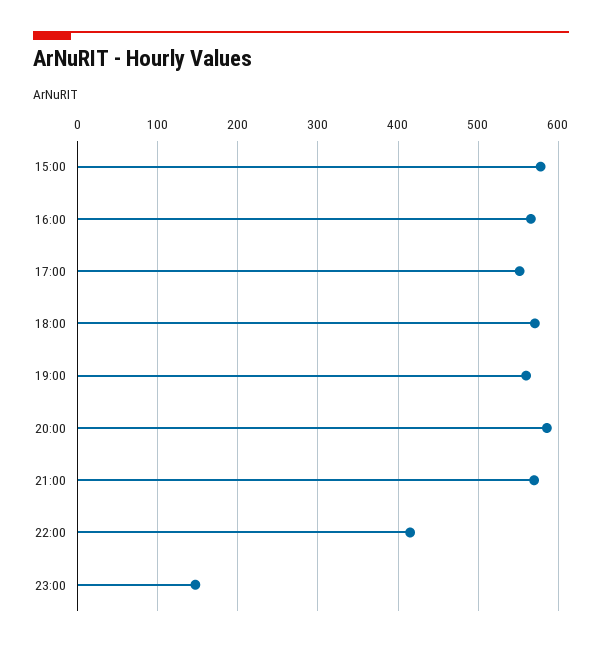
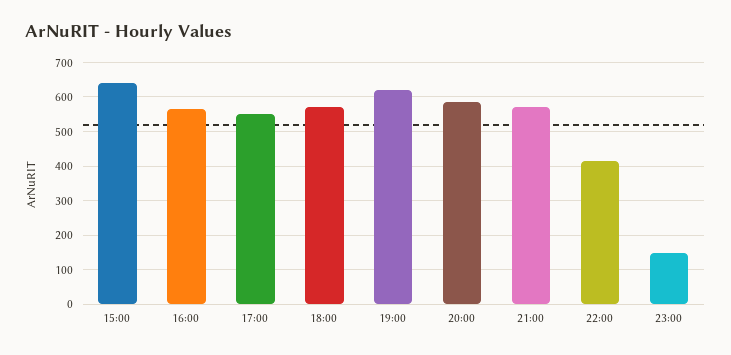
15:00: 580 -> 640
19:00: 560 -> 620

